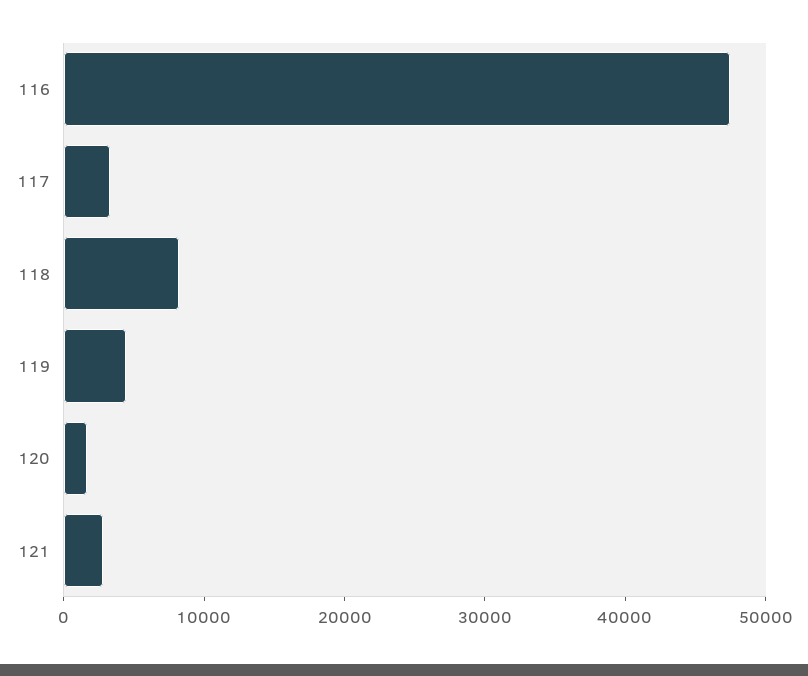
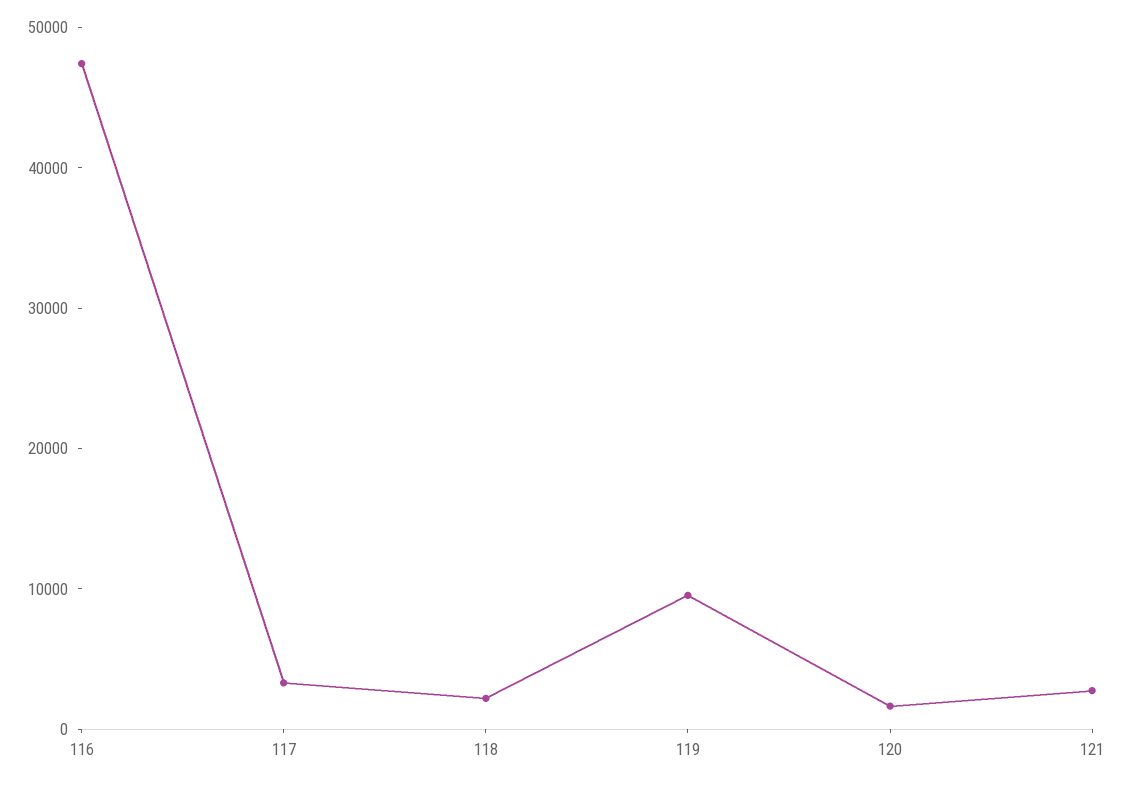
118: 8000 -> 2000
119: 4000 -> 10000

